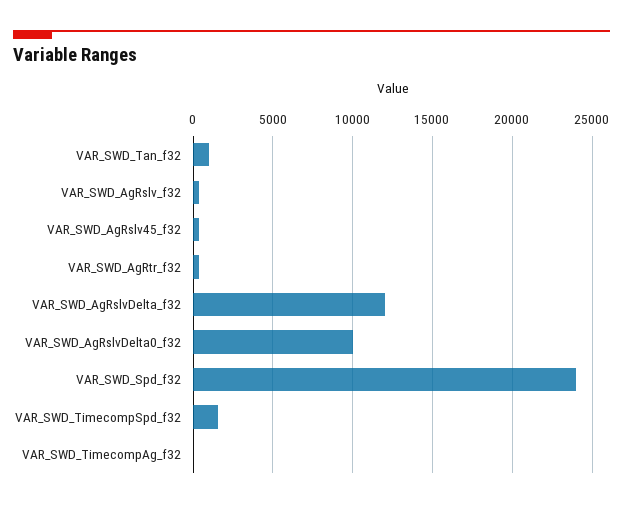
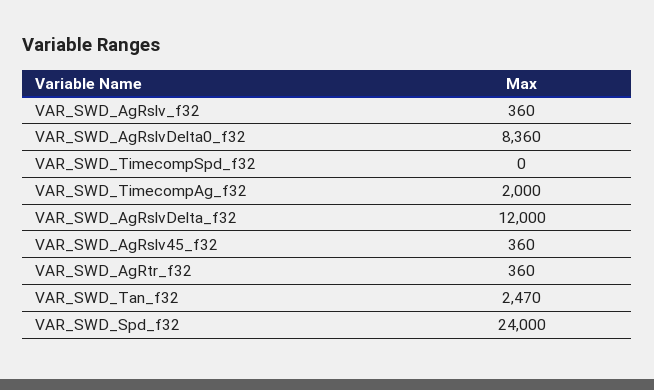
VAR_SWD_Tan_f32: 1000 -> 2470
VAR_SWD_AgRslvDelta0_f32: 10000 -> 8360
VAR_SWD_TimecompSpd_f32: 1500 -> 0
VAR_SWD_TimecompAg_f32: 0 -> 2000

